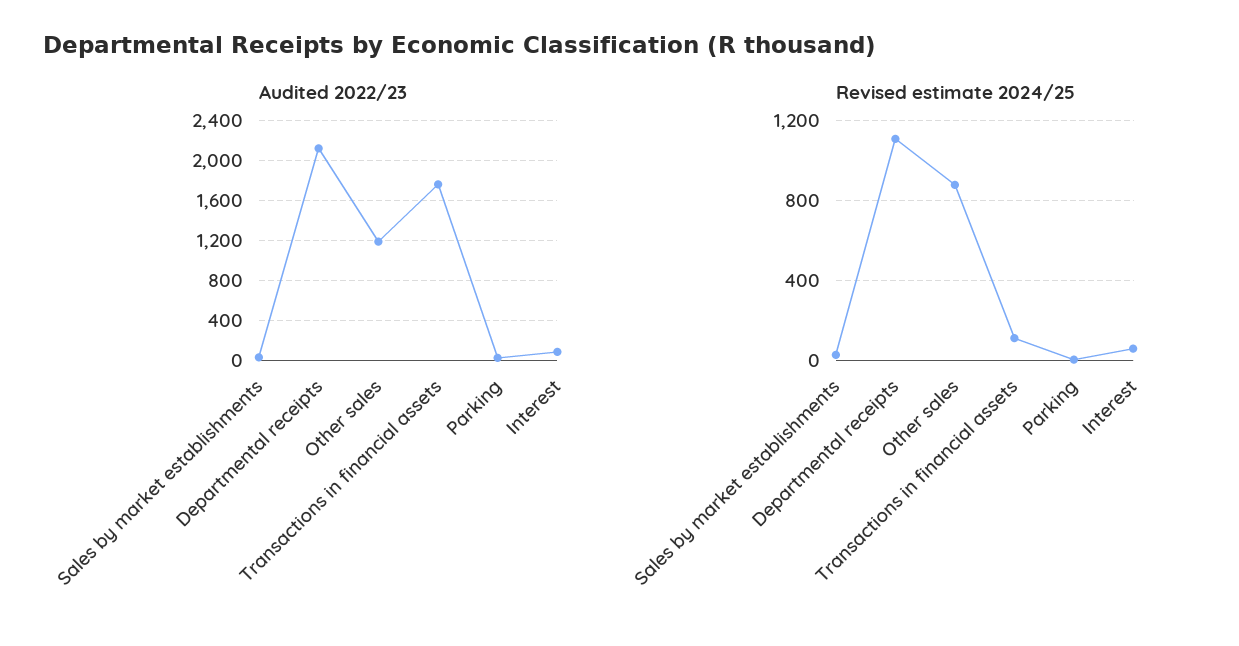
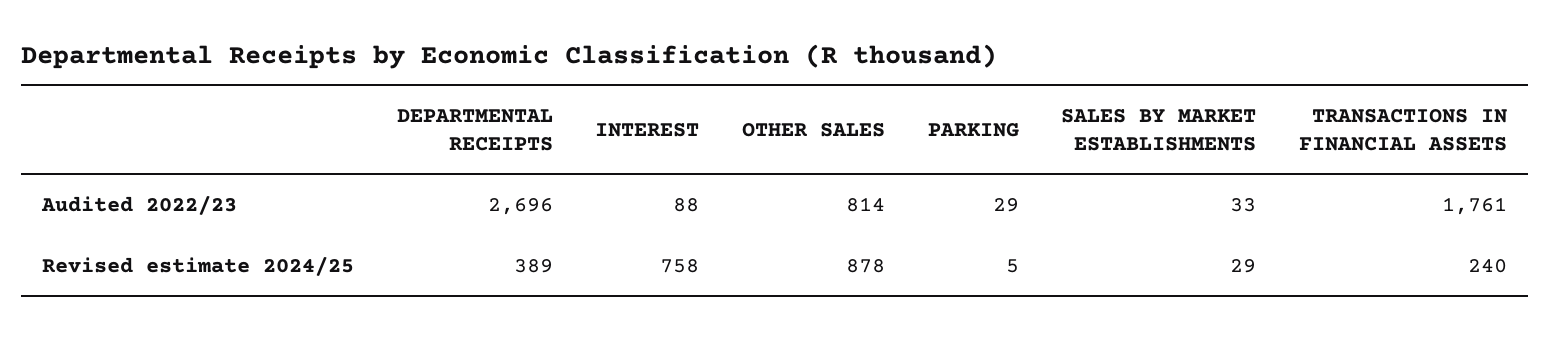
Audited 2022/23, Departmental receipts: 2100 -> 2696
Audited 2022/23, Other sales: 1200 -> 814
Revised estimate 2024/25, Departmental receipts: 1100 -> 389
Revised estimate 2024/25, Transactions in financial assets: 100 -> 240
Revised estimate 2024/25, Interest: 50 -> 758

